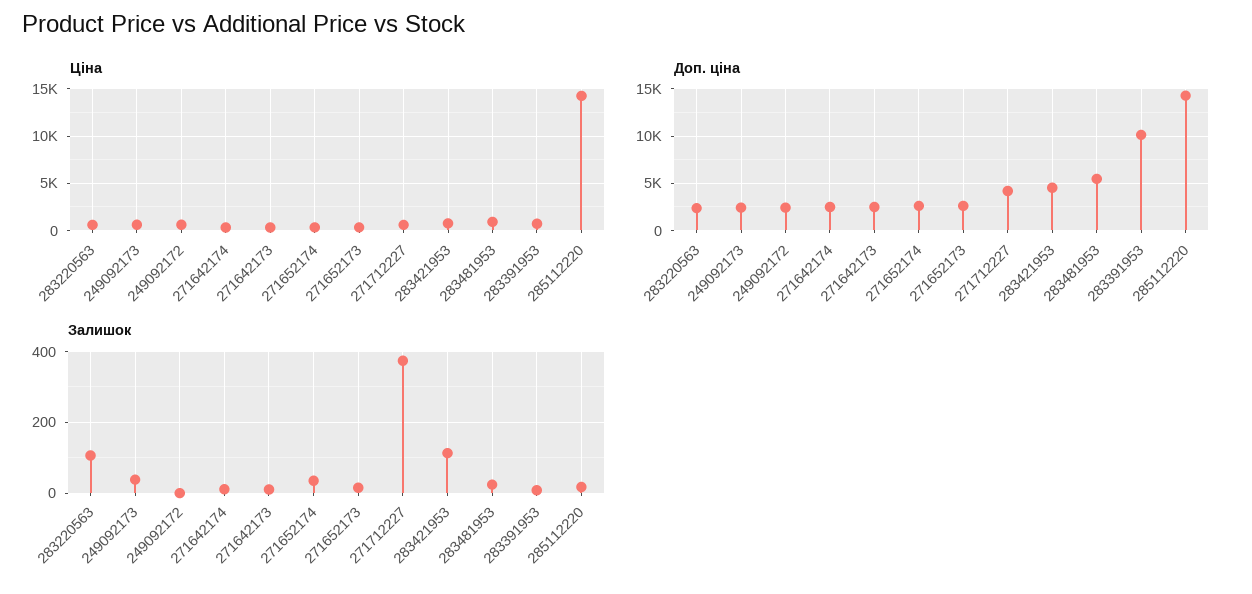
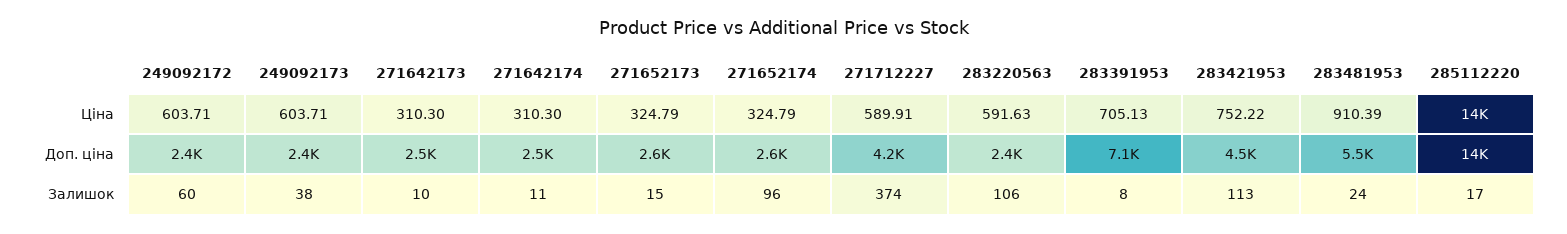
Доп. ціна, 283391953: 10000 -> 7100
Залишок, 249092172: 0 -> 60
Залишок, 271652174: 40 -> 96

